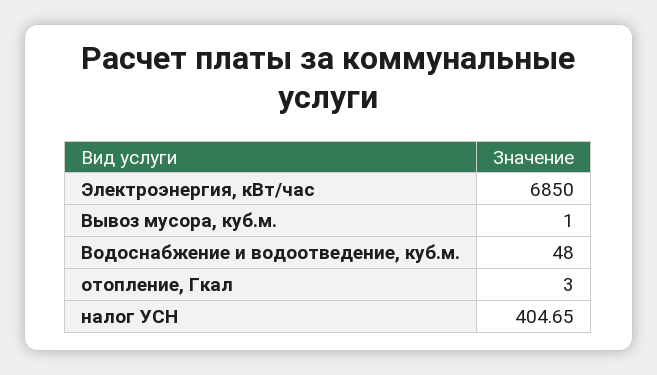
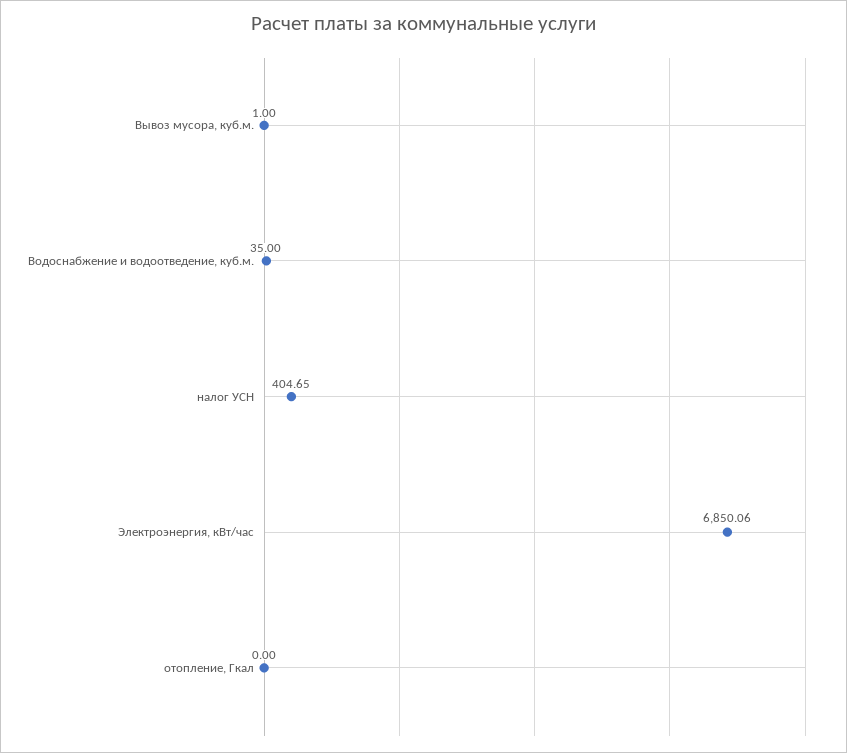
Электроэнергия, кВт/час: 6850 -> 6850.06
Водоснабжение и водоотведение, куб.м.: 48 -> 35
отопление, Гкал: 3 -> 0

